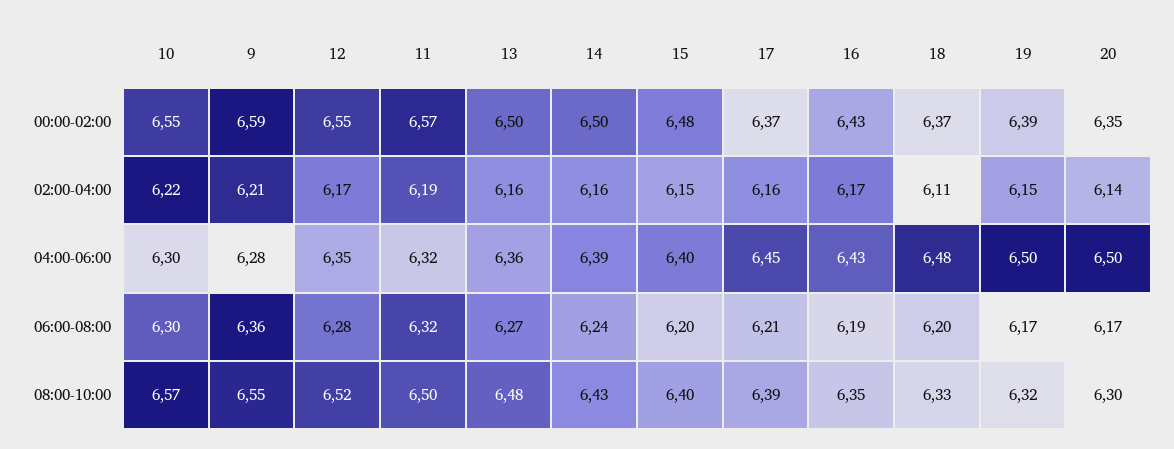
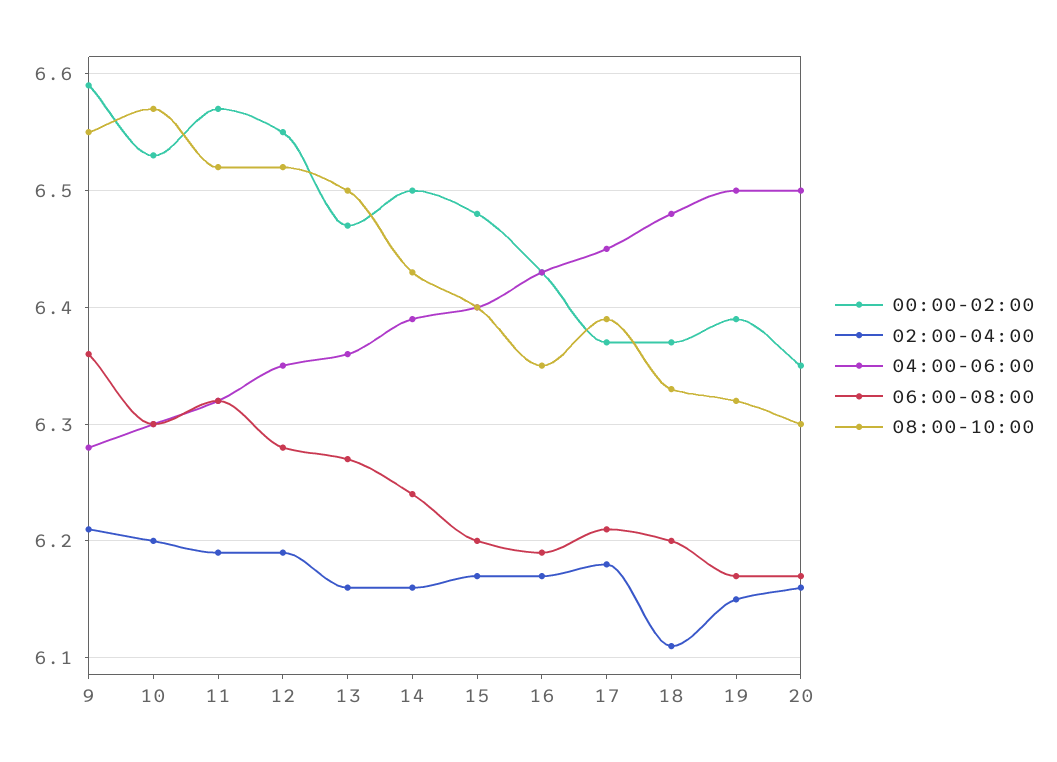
00:00-02:00, 10: 6.55 -> 6.53
00:00-02:00, 13: 6.5 -> 6.47
02:00-04:00, 10: 6.22 -> 6.2
02:00-04:00, 12: 6.17 -> 6.19
02:00-04:00, 15: 6.15 -> 6.17
02:00-04:00, 17: 6.16 -> 6.18
02:00-04:00, 20: 6.14 -> 6.16
08:00-10:00, 11: 6.5 -> 6.52
08:00-10:00, 13: 6.48 -> 6.5

